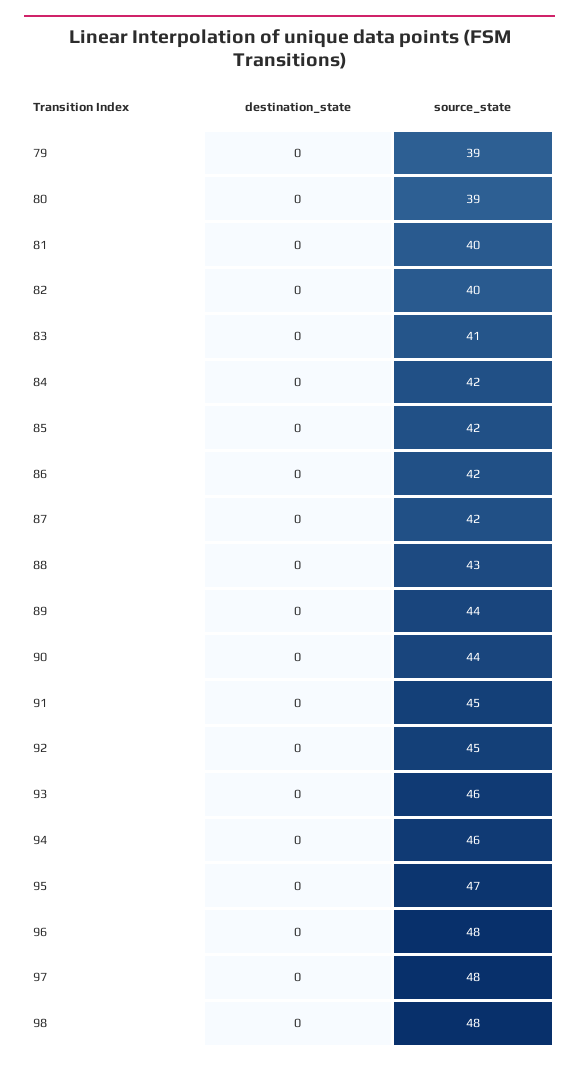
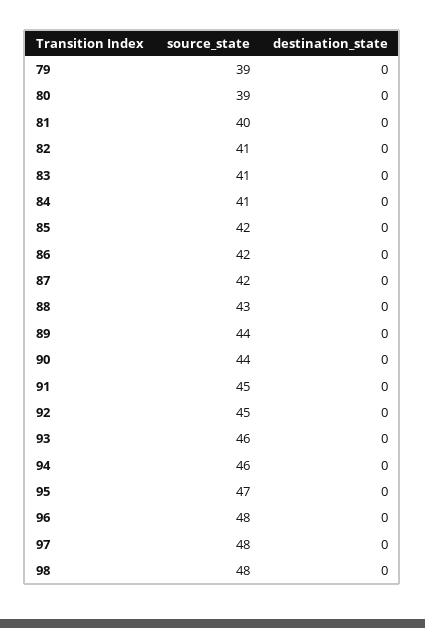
source_state, 82: 40 -> 41
source_state, 84: 42 -> 41

